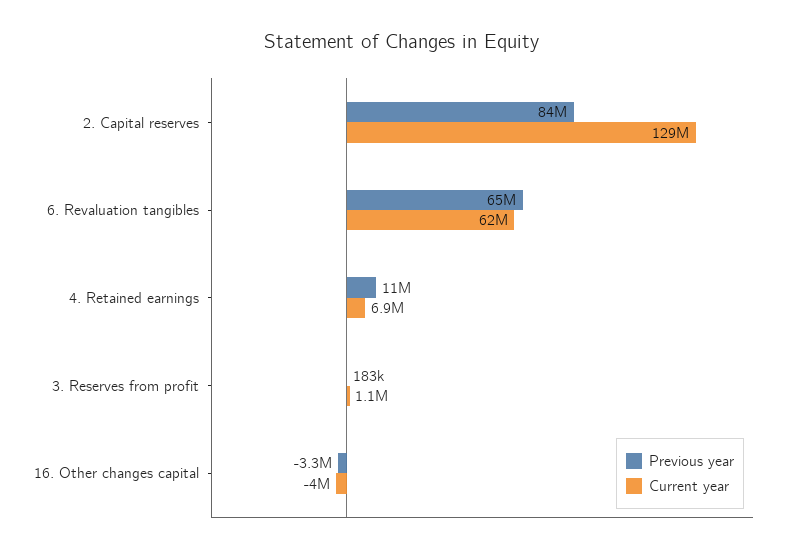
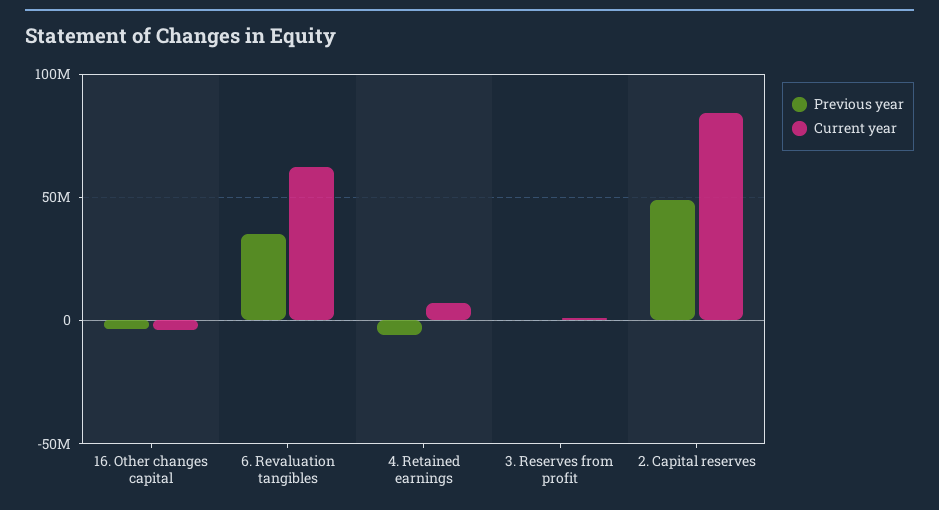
Previous year, 2. Capital reserves: 84000000 -> 50000000
Current year, 2. Capital reserves: 129000000 -> 85000000
Previous year, 6. Revaluation tangibles: 65000000 -> 35000000
Previous year, 4. Retained earnings: 11000000 -> -5000000

